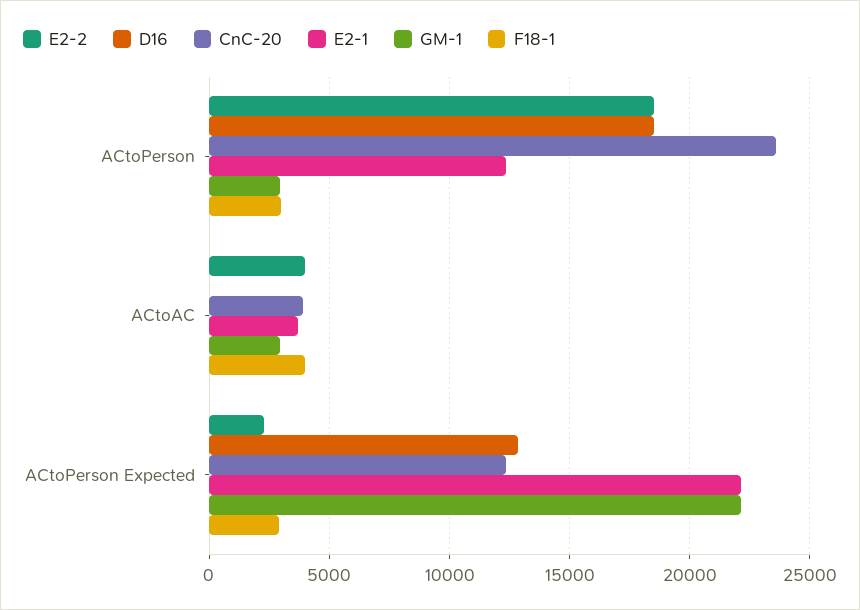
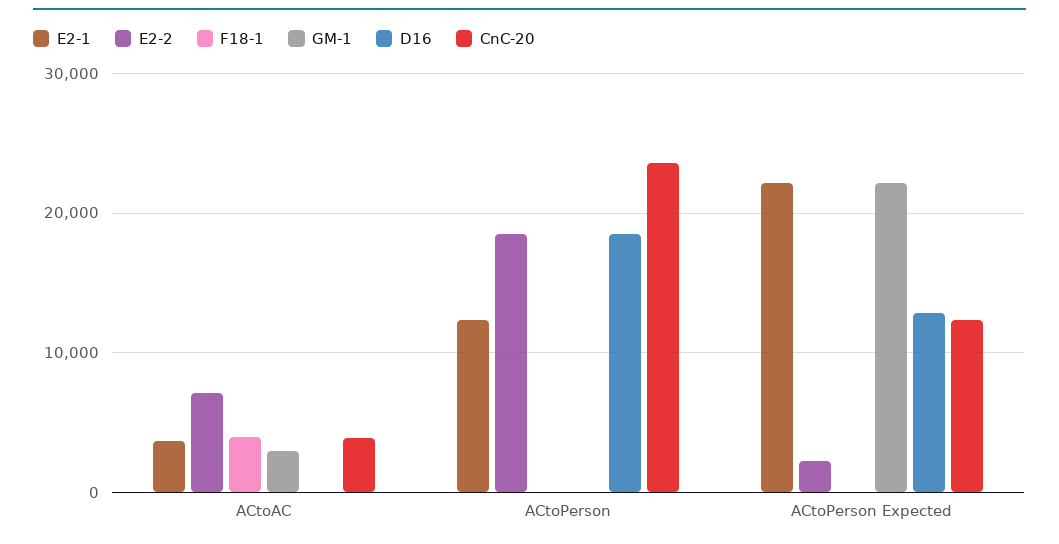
GM-1, ACtoPerson: 3000 -> 0
F18-1, ACtoPerson: 3000 -> 0
E2-2, ACtoAC: 4000 -> 7000
F18-1, ACtoPerson Expected: 3000 -> 0

